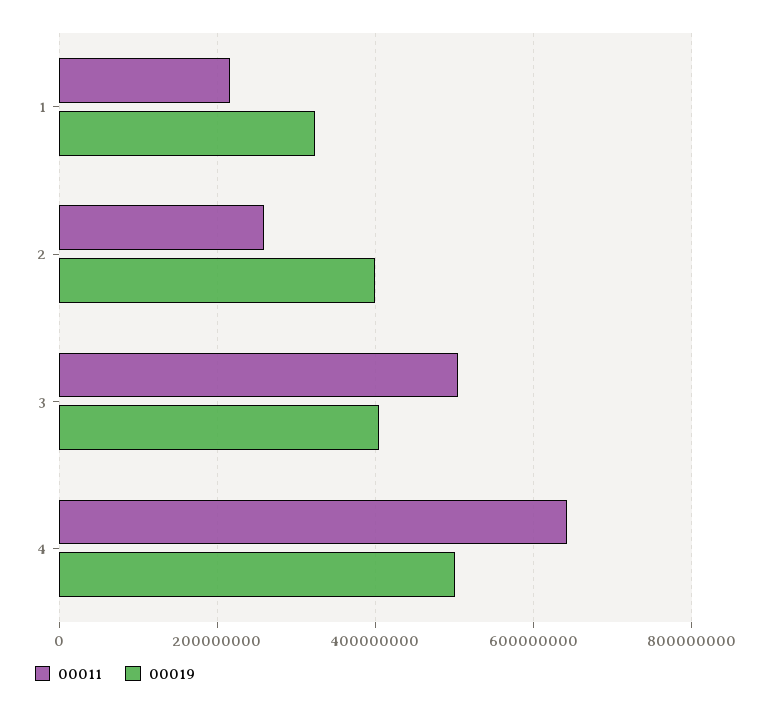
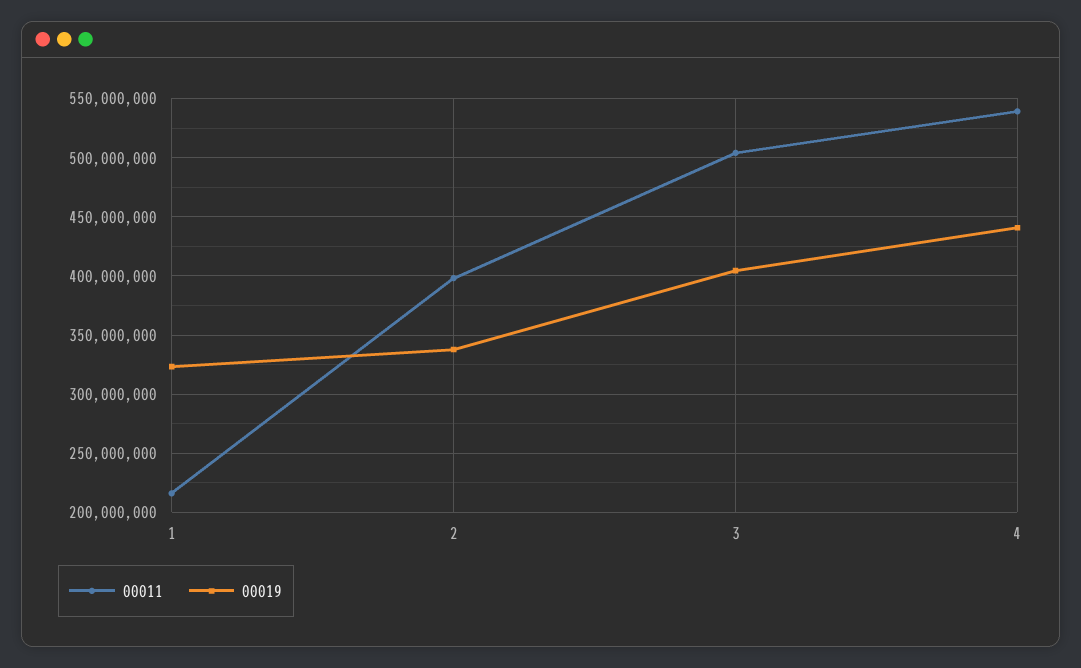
00011, 2: 260000000 -> 400000000
00019, 2: 400000000 -> 340000000
00011, 4: 640000000 -> 540000000
00019, 4: 500000000 -> 440000000

